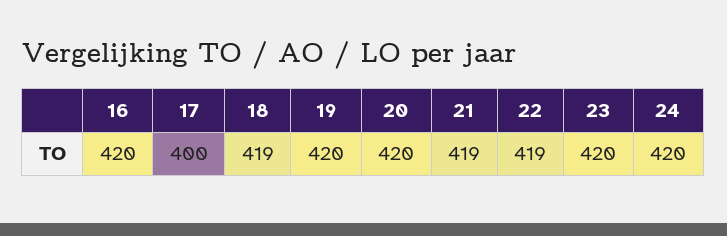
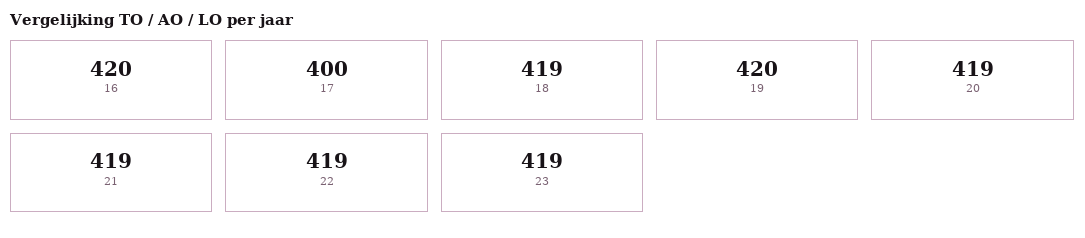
20: 420 -> 419
23: 420 -> 419
24: 420 -> none

